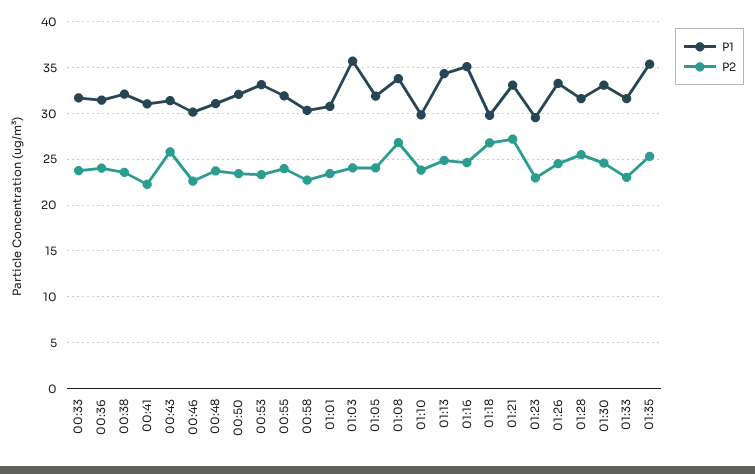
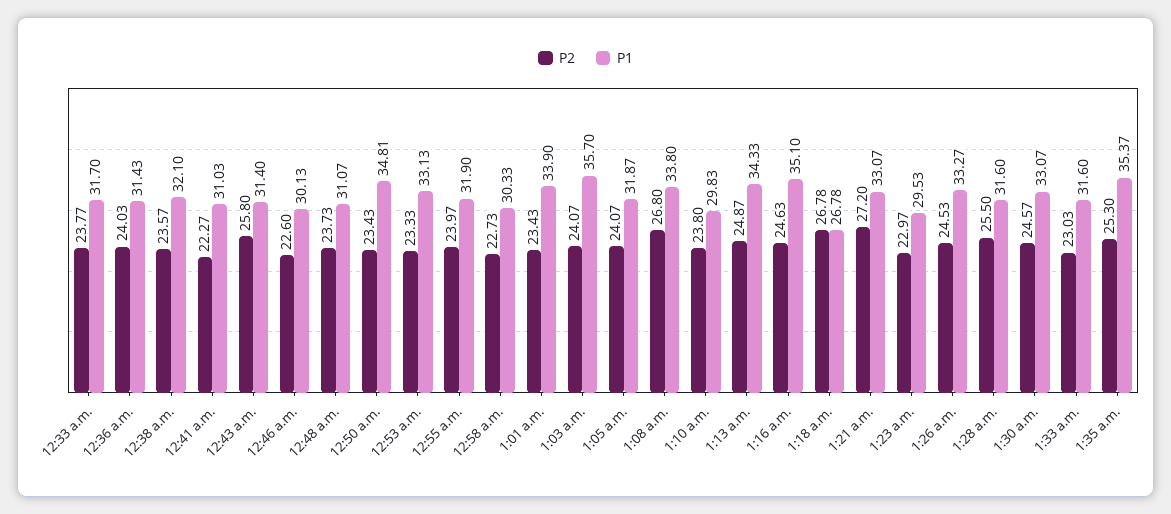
P1, 00:50: 32 -> 34.81
P1, 01:01: 31 -> 33.9
P1, 01:18: 30 -> 26.78

